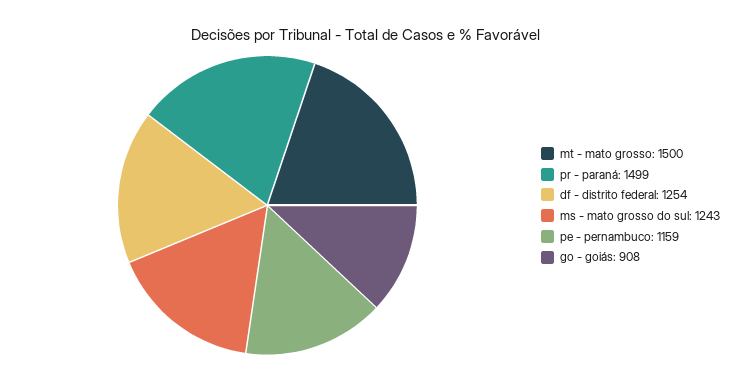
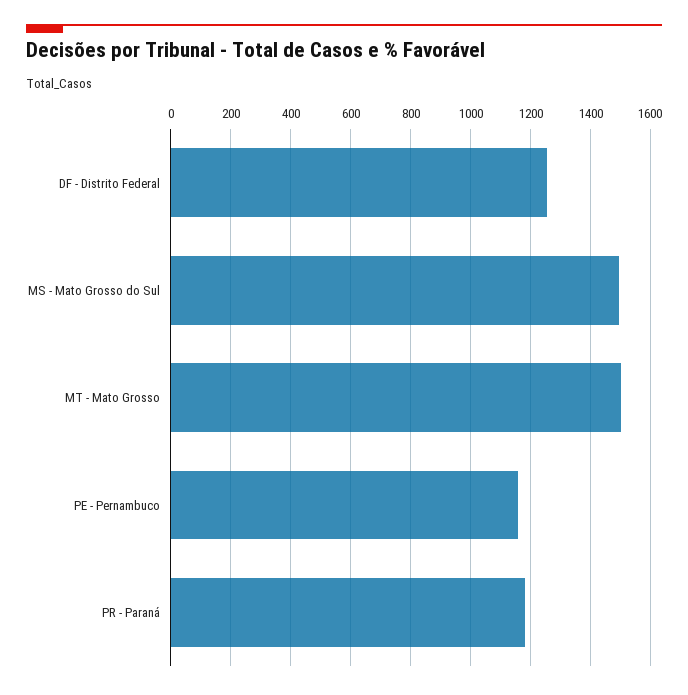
pr - paraná: 1499 -> 1175
ms - mato grosso do sul: 1243 -> 1500
go - goiás: 908 -> none

